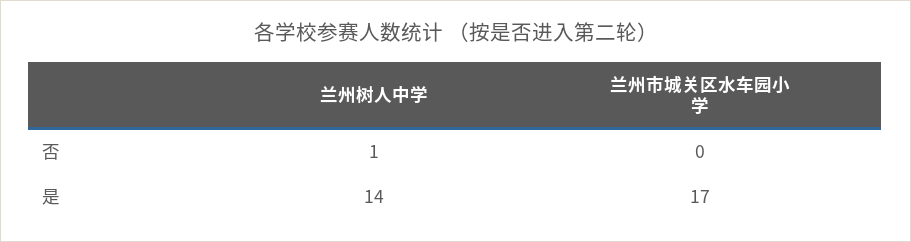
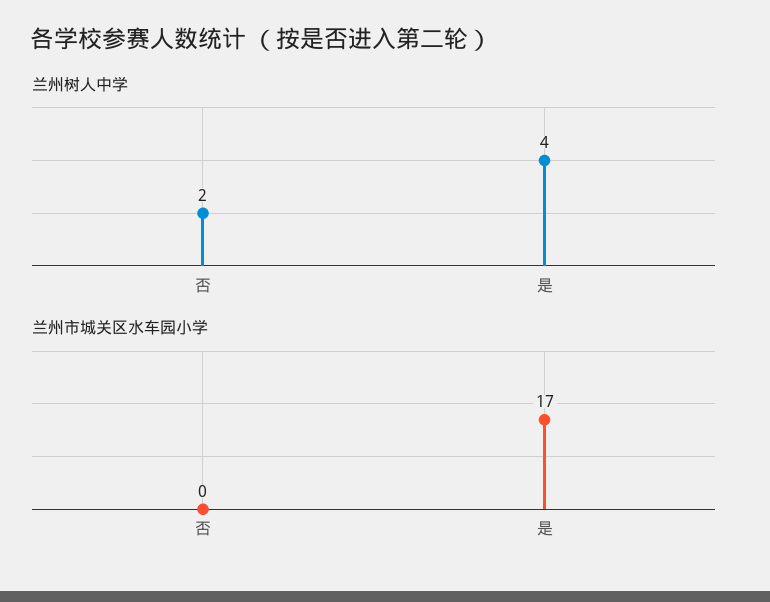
兰州树人中学, 否: 1 -> 2
兰州树人中学, 是: 14 -> 4

